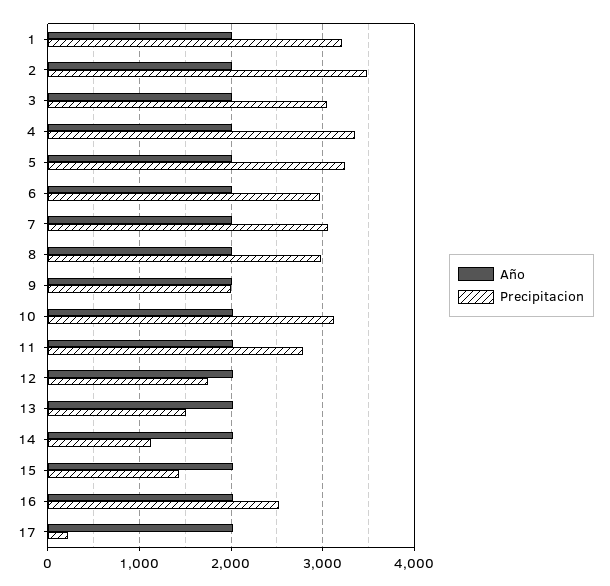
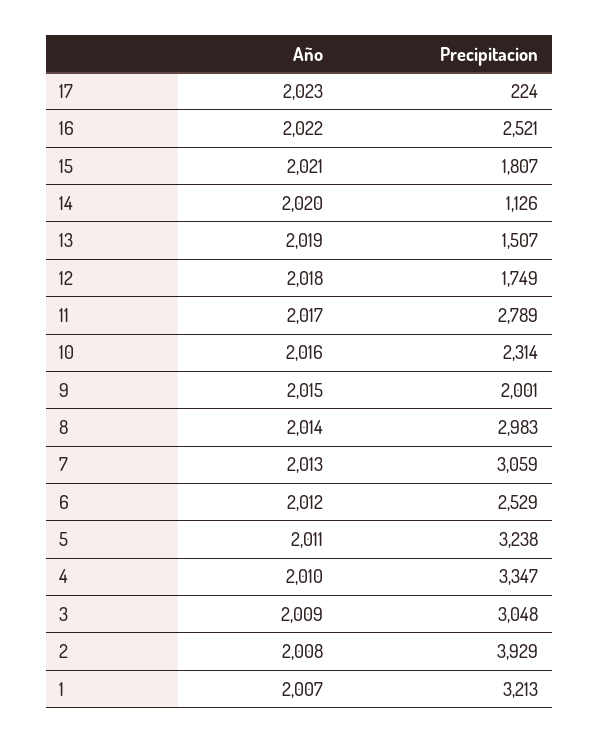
Precipitacion, 2: 3500 -> 3929
Precipitacion, 6: 3000 -> 2529
Precipitacion, 10: 3100 -> 2314
Precipitacion, 15: 1400 -> 1807

